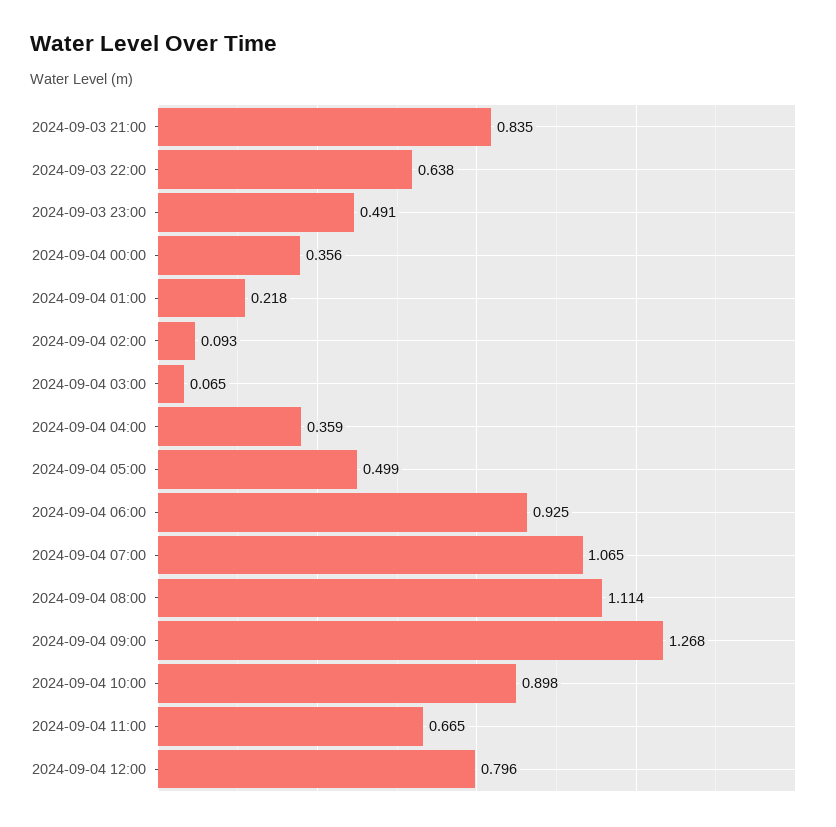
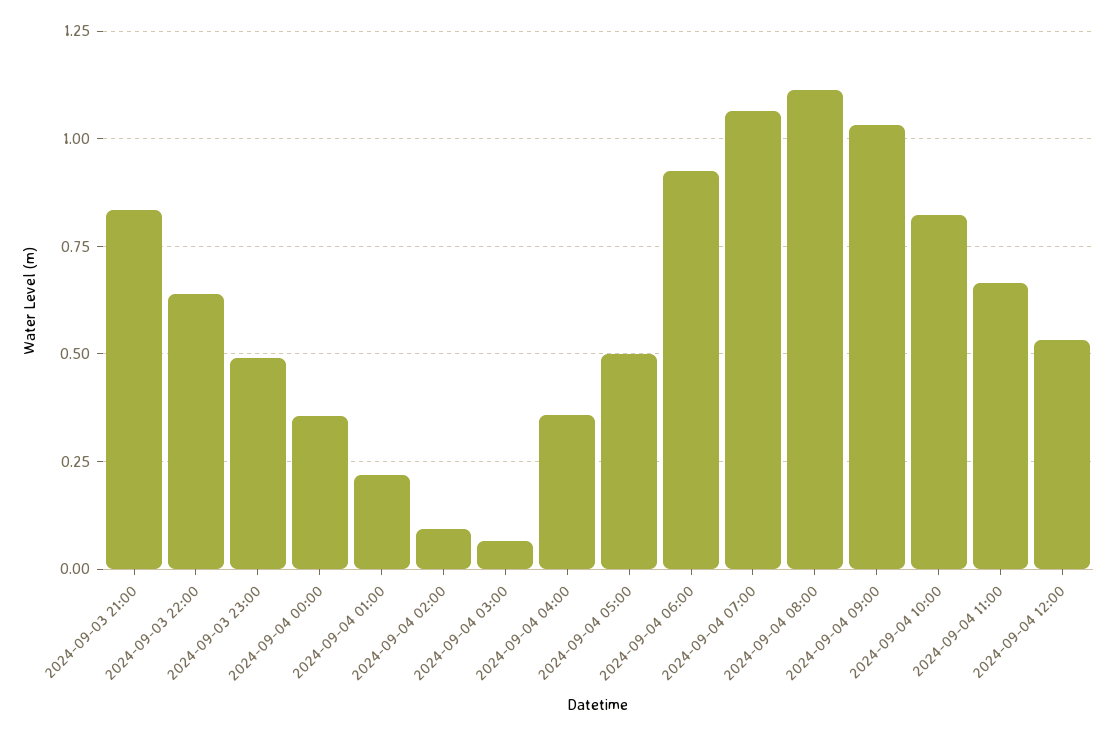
2024-09-04 09:00: 1.268 -> 1.025
2024-09-04 10:00: 0.898 -> 0.825
2024-09-04 12:00: 0.796 -> 0.525

